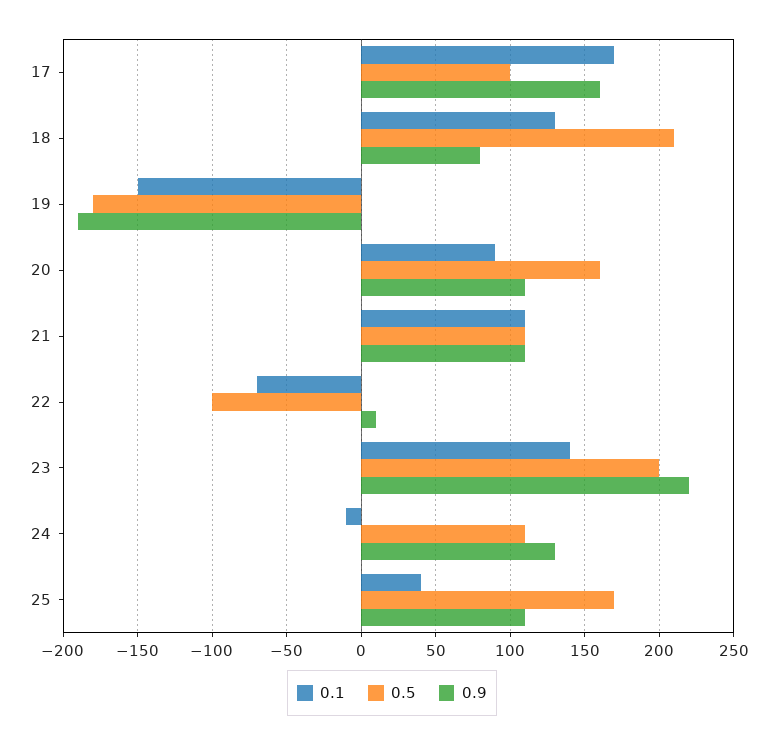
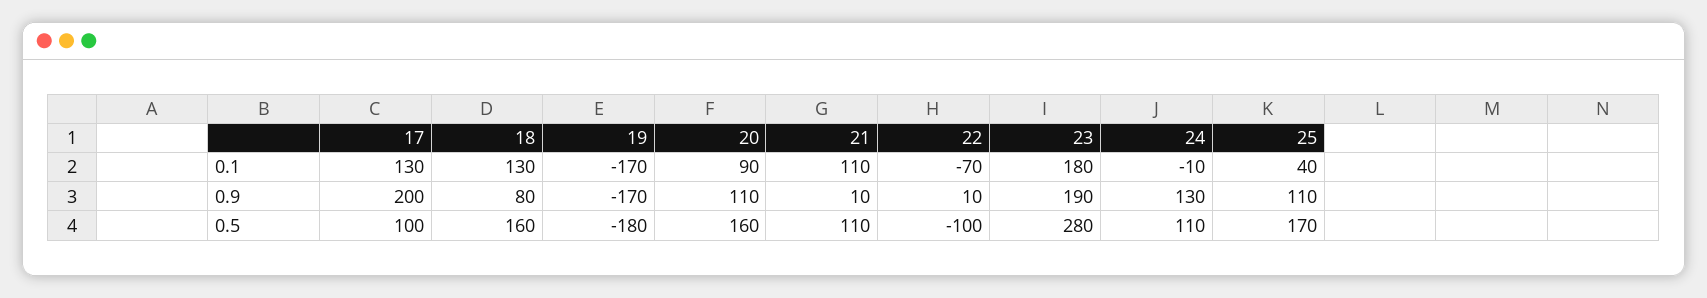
0.1, 17: 170 -> 130
0.9, 17: 160 -> 200
0.5, 18: 210 -> 160
0.1, 19: -150 -> -170
0.9, 19: -190 -> -170
0.9, 21: 110 -> 10
0.1, 23: 140 -> 180
0.5, 23: 200 -> 280
0.9, 23: 220 -> 190

